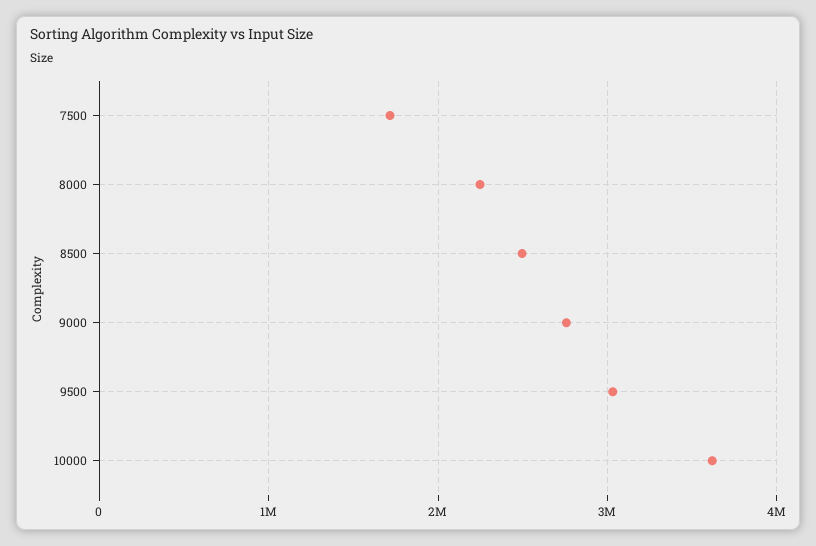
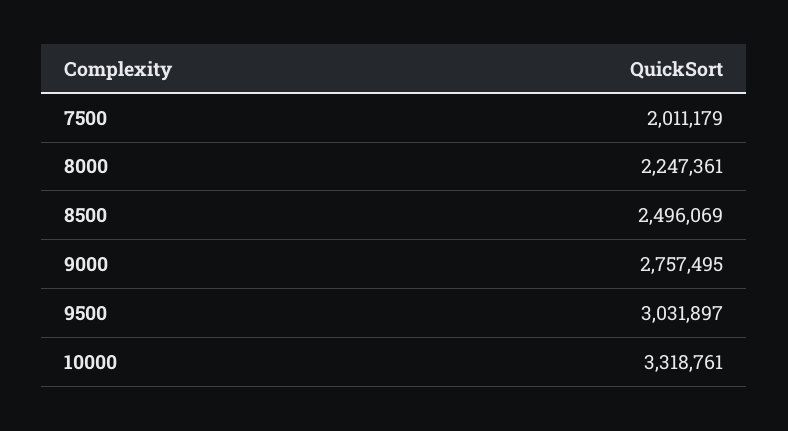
7500: 1700000 -> 2011179
10000: 3600000 -> 3318761

